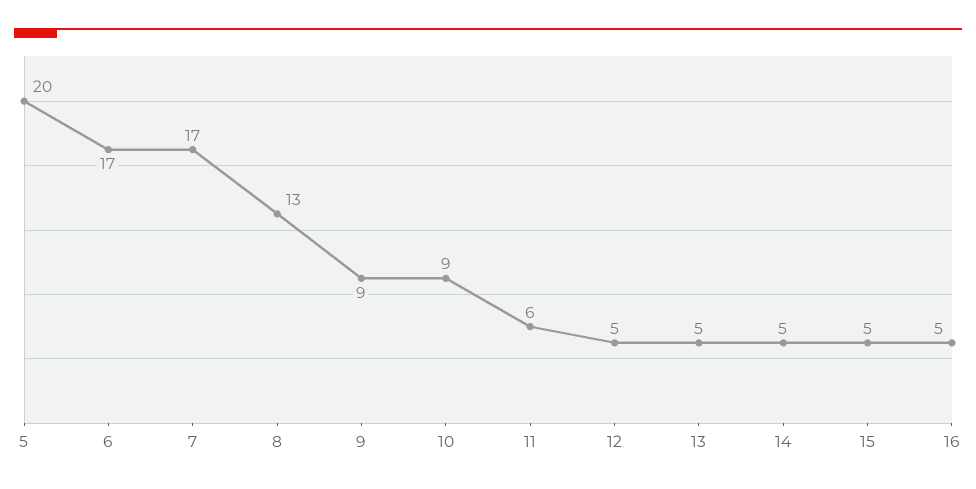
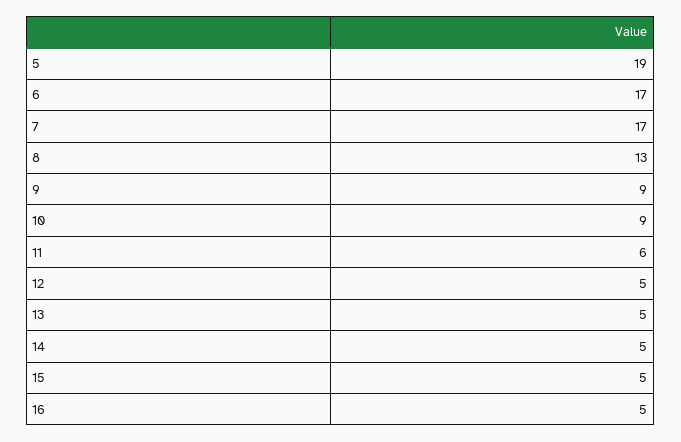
5: 20 -> 19

